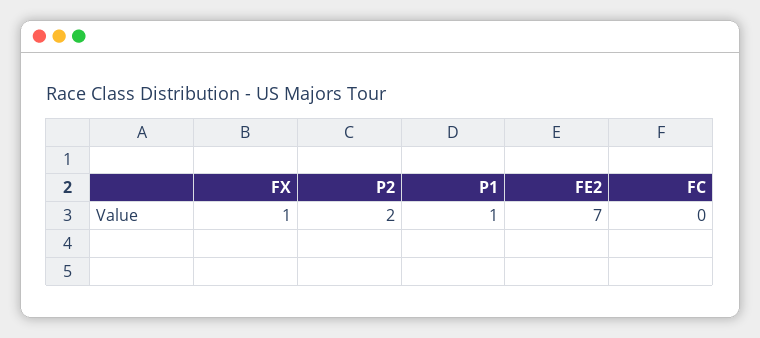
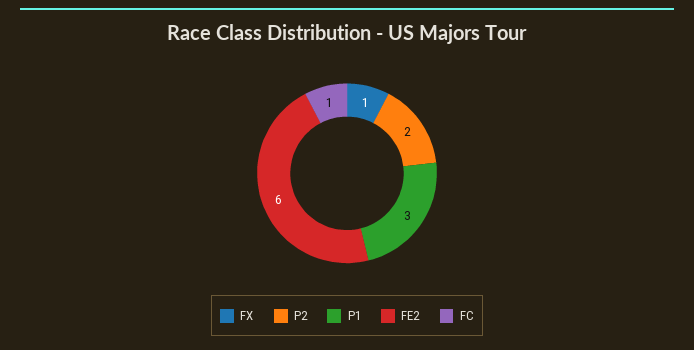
P1: 1 -> 3
FE2: 7 -> 6
FC: 0 -> 1

